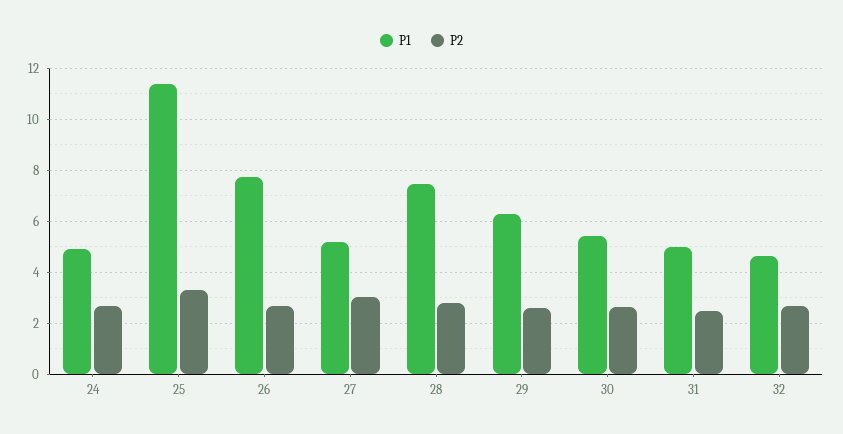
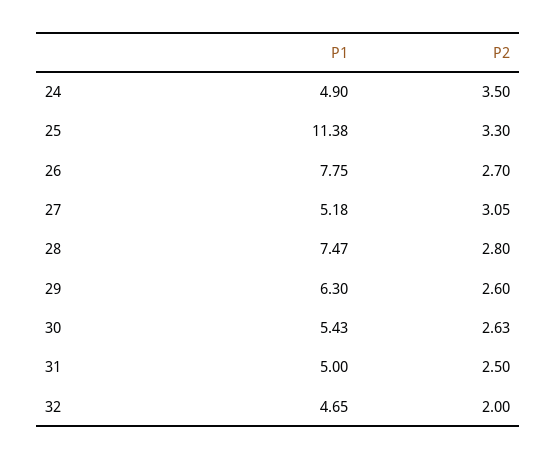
P2, 24: 2.75 -> 3.5
P2, 32: 2.75 -> 2

